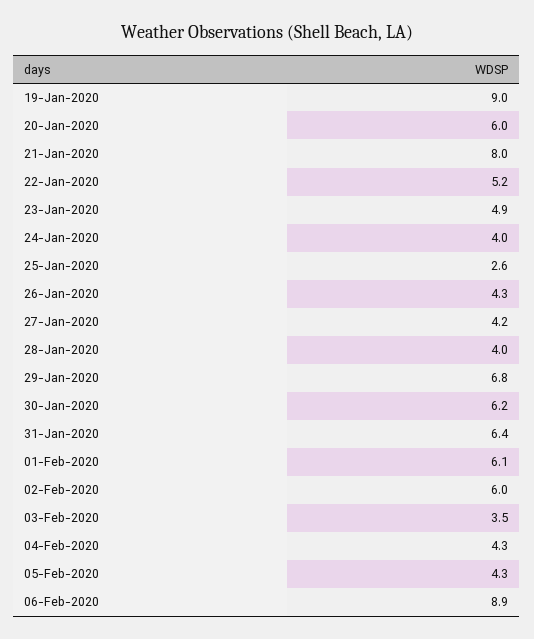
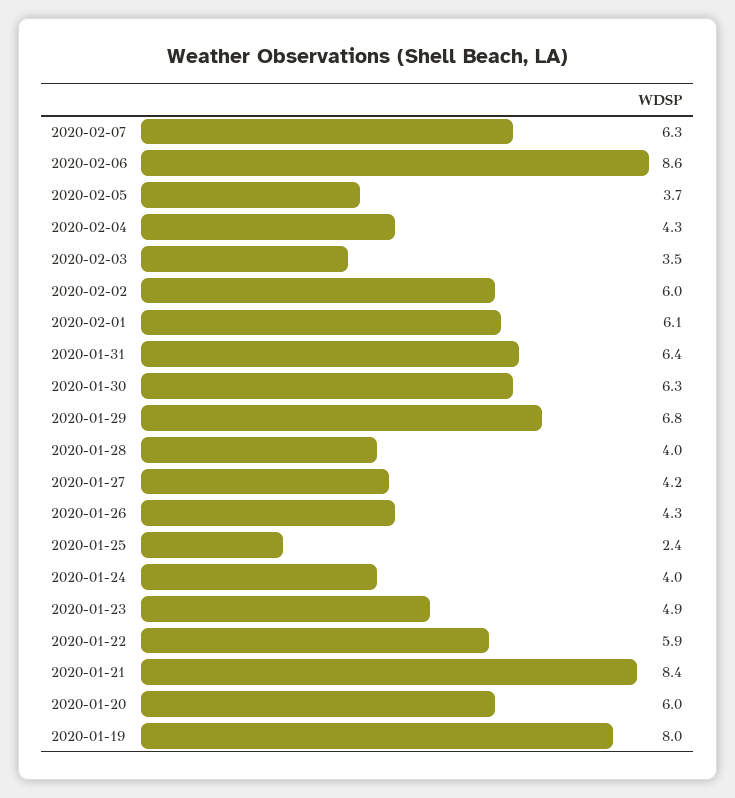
19-Jan-2020: 9 -> 8
21-Jan-2020: 8 -> 8.4
22-Jan-2020: 5.2 -> 5.9
25-Jan-2020: 2.6 -> 2.4
30-Jan-2020: 6.2 -> 6.3
05-Feb-2020: 4.3 -> 3.7
06-Feb-2020: 8.9 -> 8.6
2020-02-07: none -> 6.3

